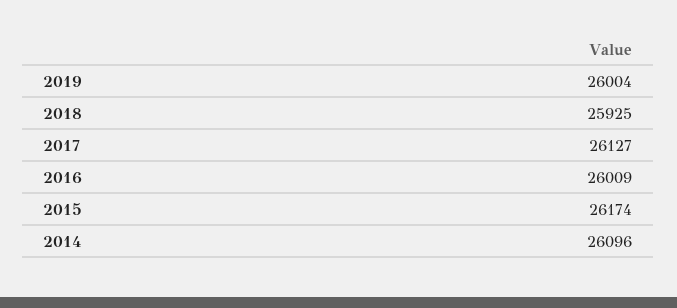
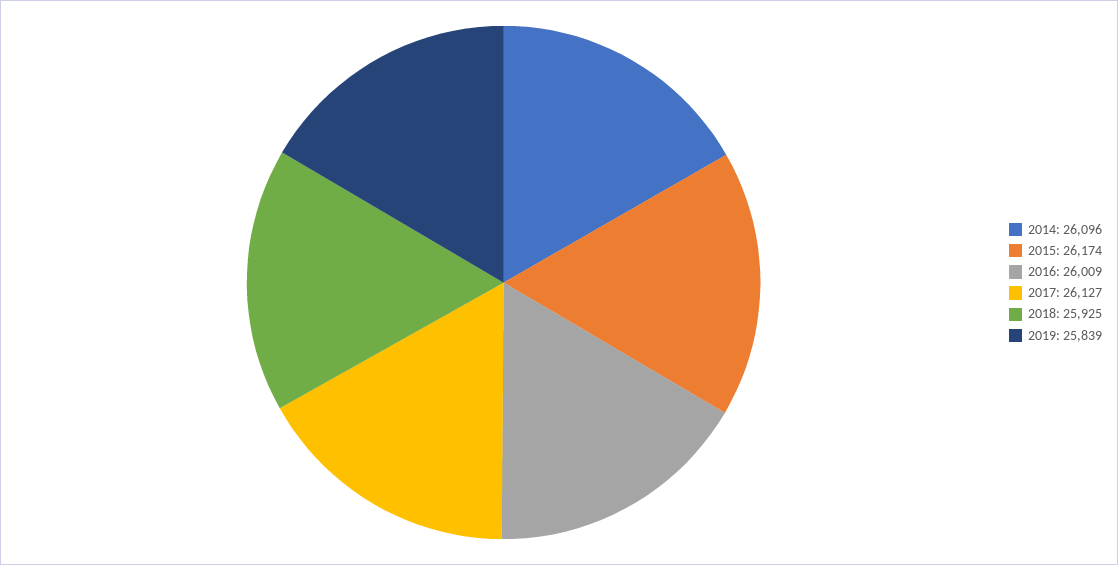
2019: 26004 -> 25839

